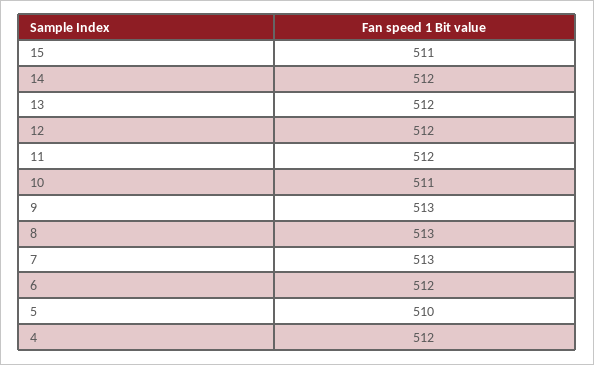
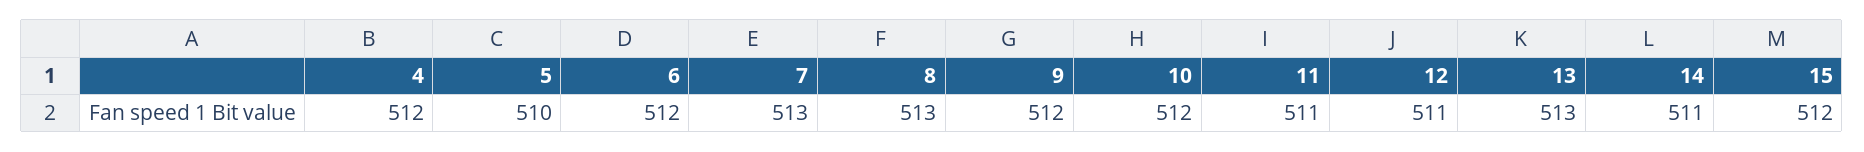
15: 511 -> 512
14: 512 -> 511
13: 512 -> 513
12: 512 -> 511
11: 512 -> 511
10: 511 -> 512
9: 513 -> 512

